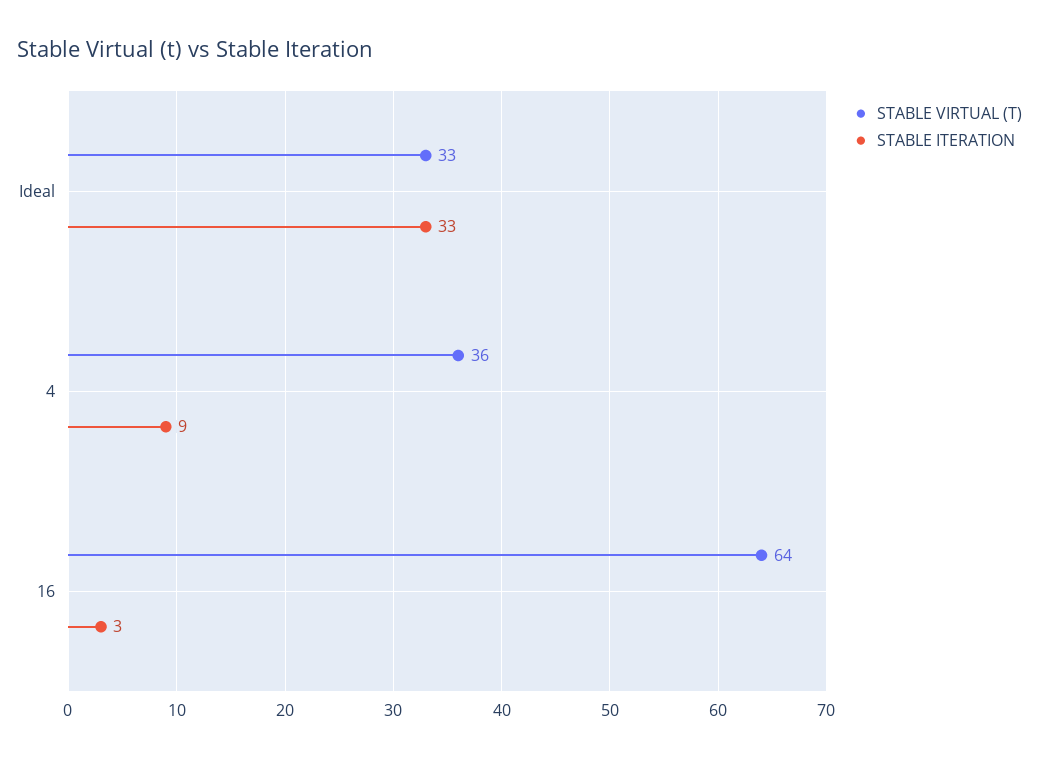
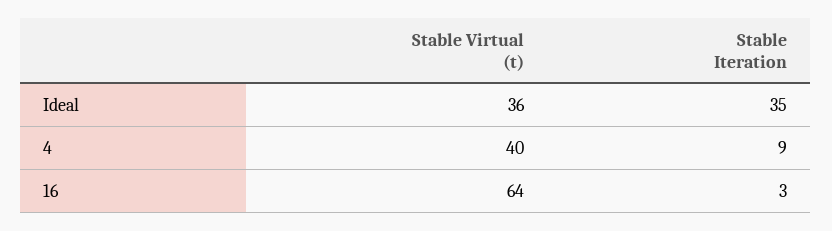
STABLE VIRTUAL (T), Ideal: 33 -> 36
STABLE ITERATION, Ideal: 33 -> 35
STABLE VIRTUAL (T), 4: 36 -> 40

